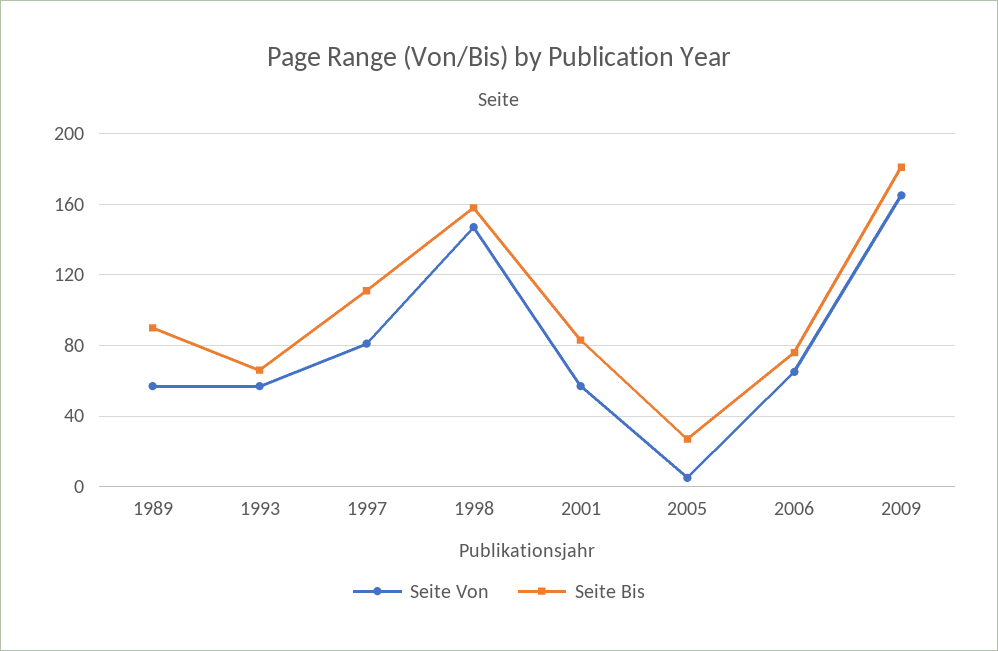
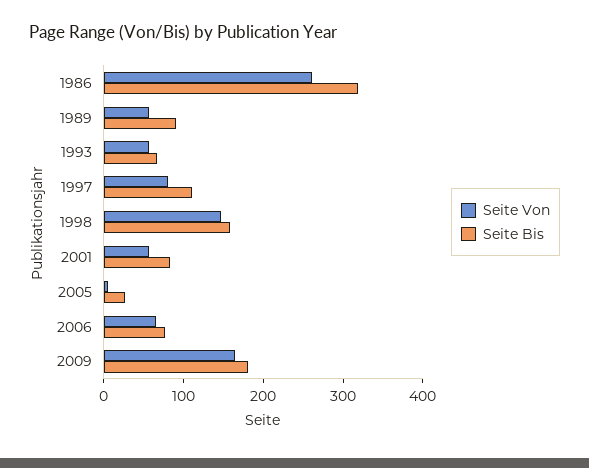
Seite Von, 1986: none -> 260
Seite Bis, 1986: none -> 320

